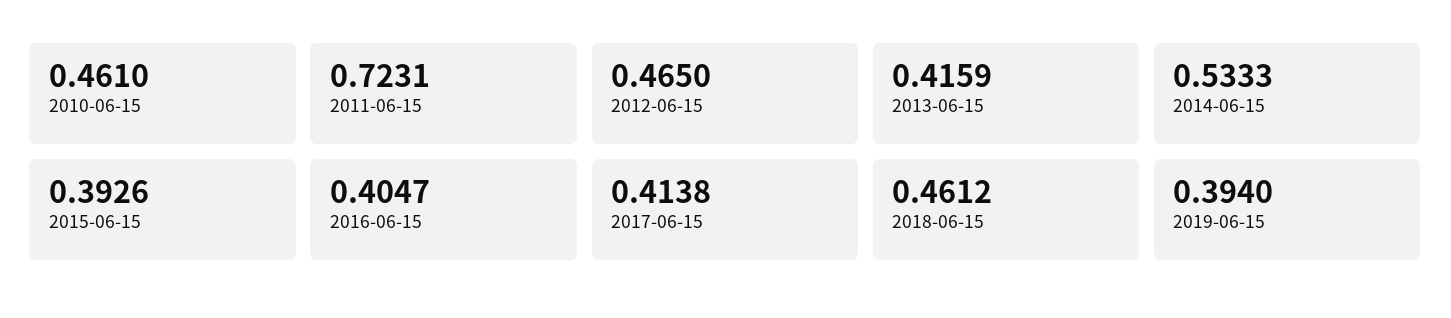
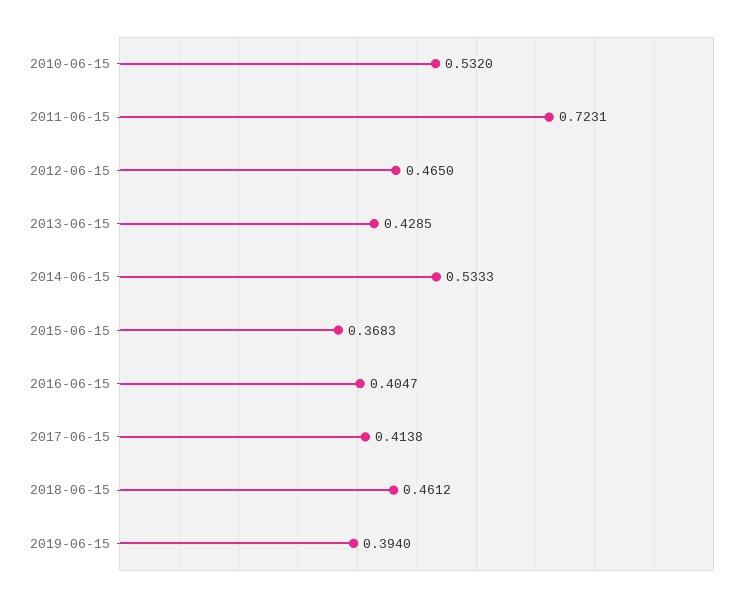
2010-06-15: 0.461 -> 0.532
2013-06-15: 0.4159 -> 0.4285
2015-06-15: 0.3926 -> 0.3683

